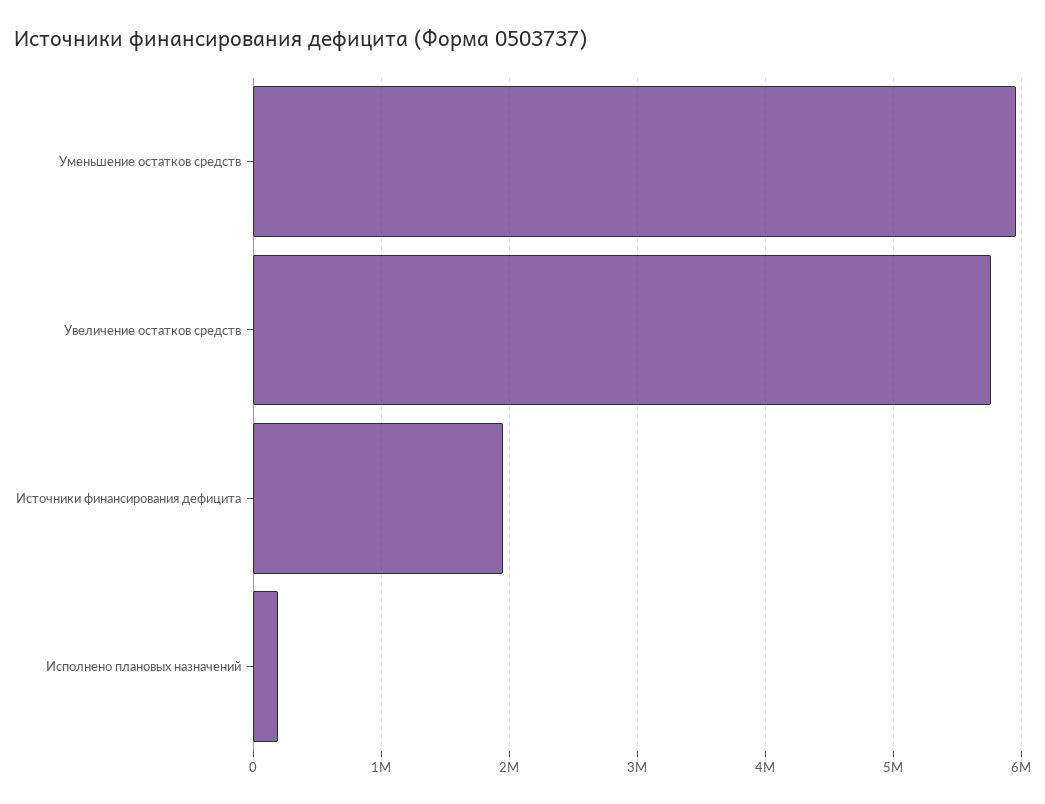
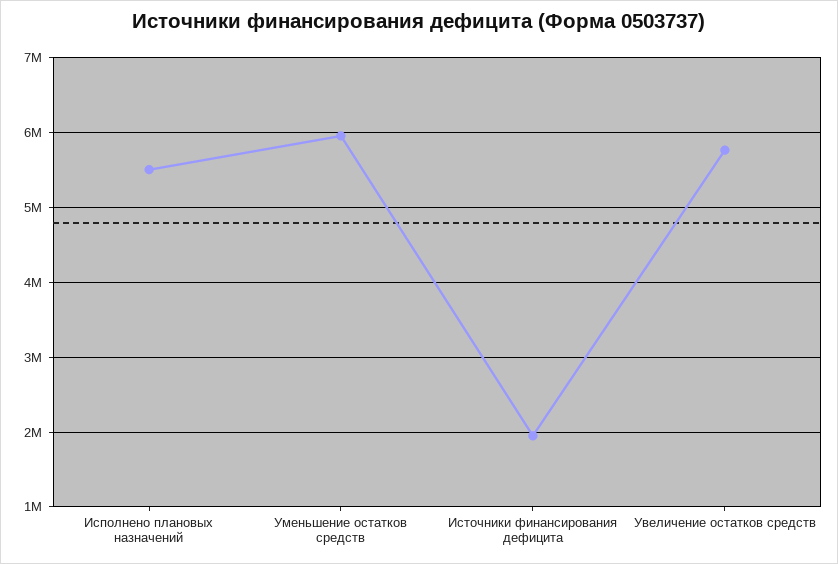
Исполнено плановых назначений: 200000 -> 5500000

